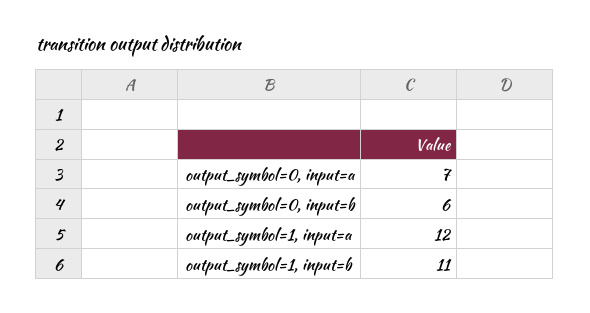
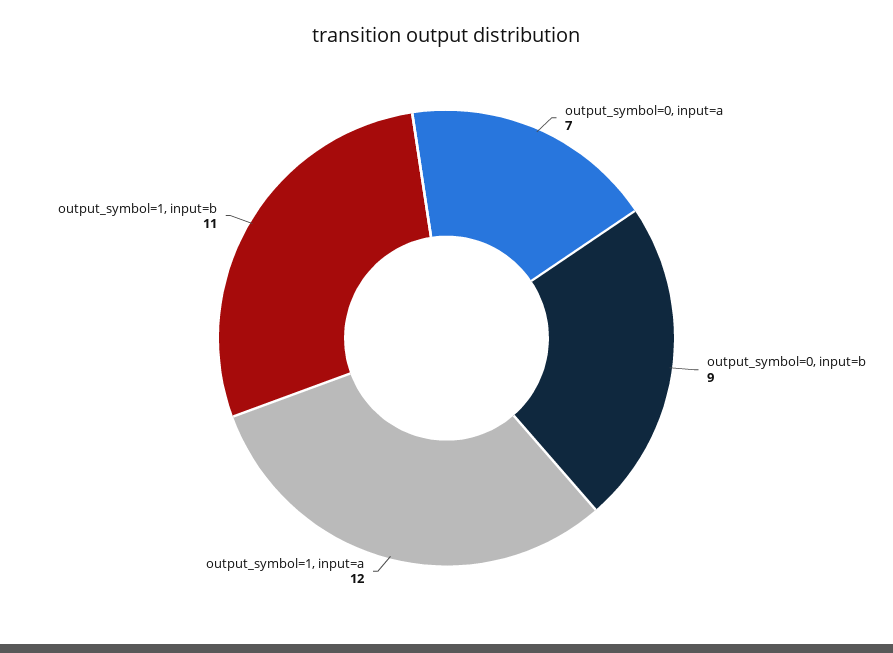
output_symbol=0, input=b: 6 -> 9

